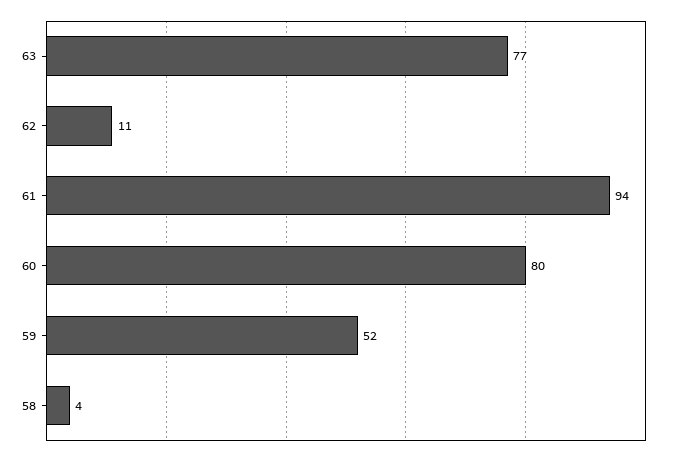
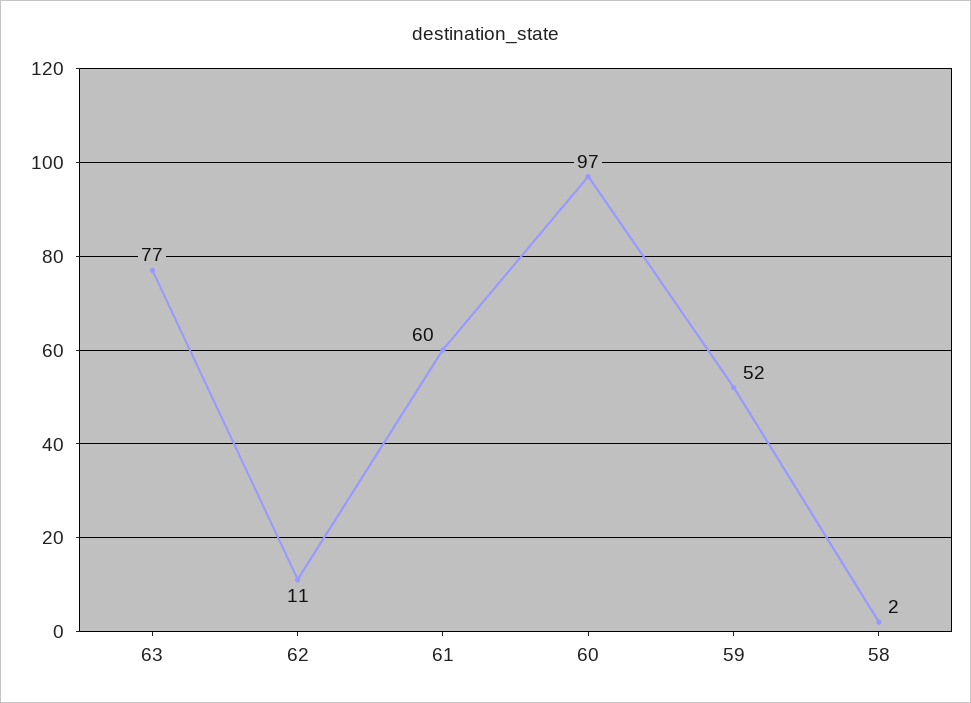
61: 94 -> 60
60: 80 -> 97
58: 4 -> 2

